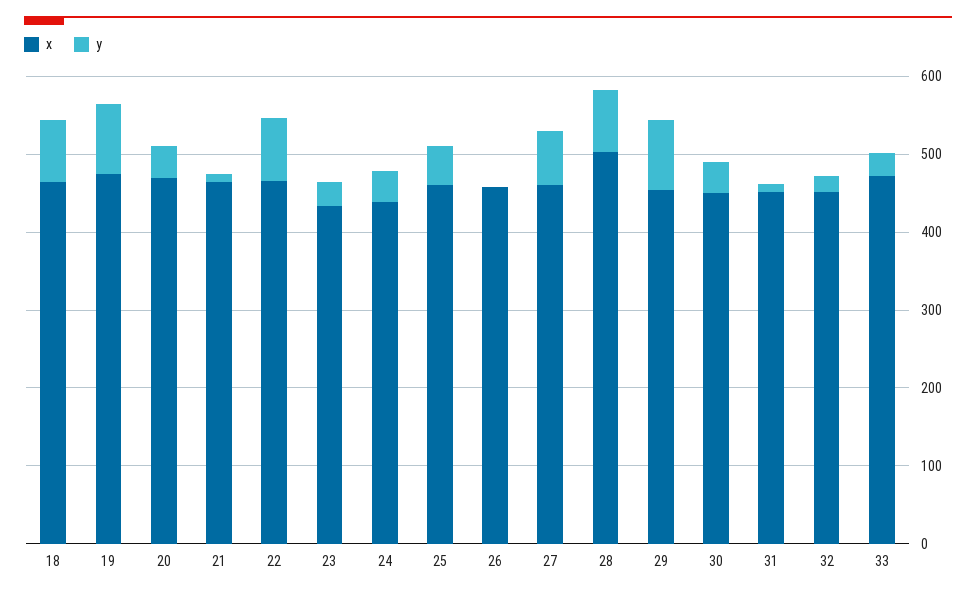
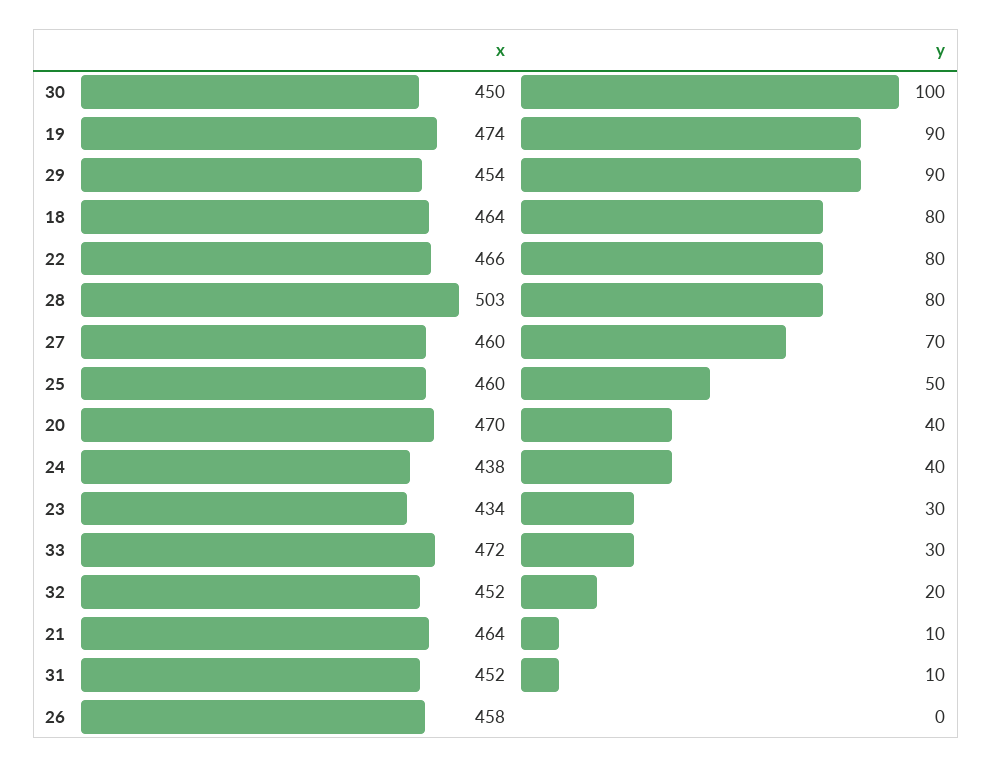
y, 30: 40 -> 100

